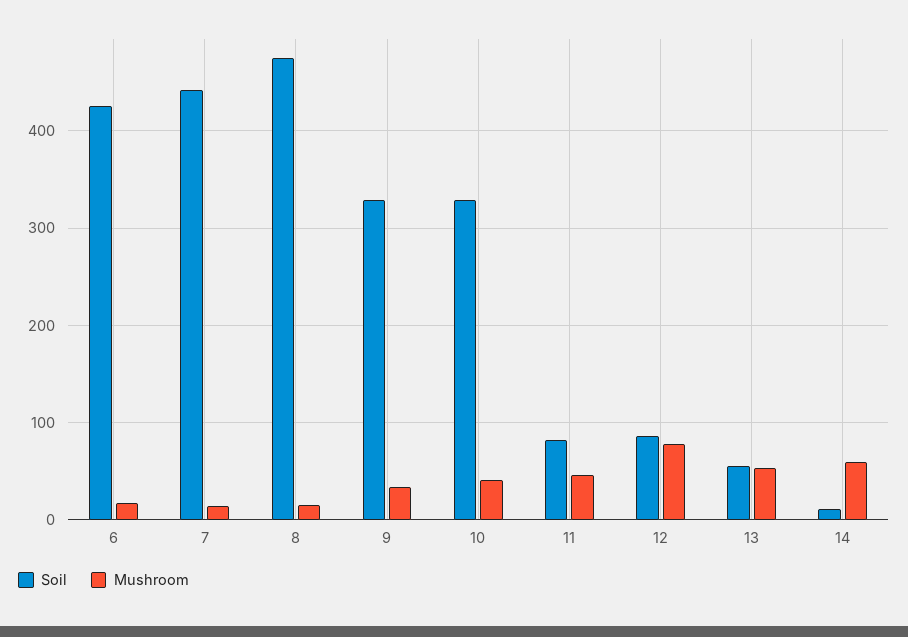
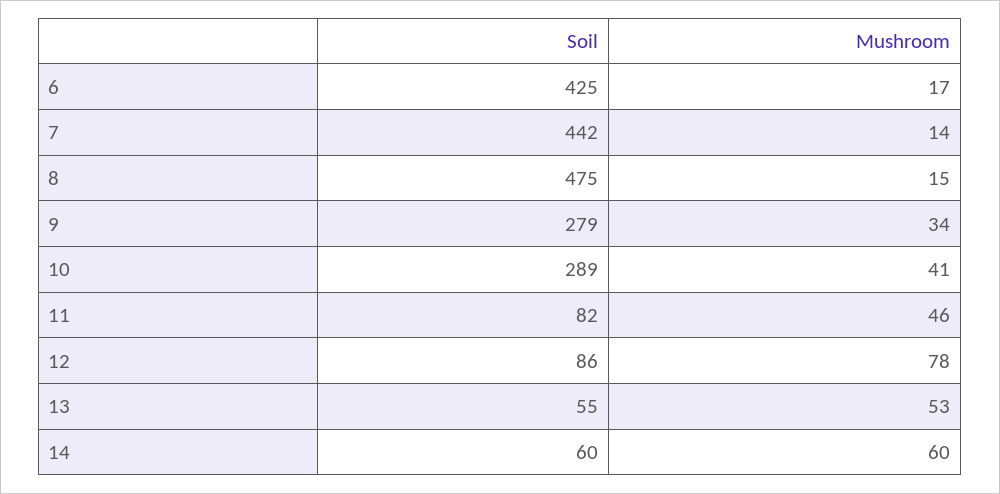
Soil, 9: 330 -> 279
Soil, 10: 330 -> 289
Soil, 14: 10 -> 60

